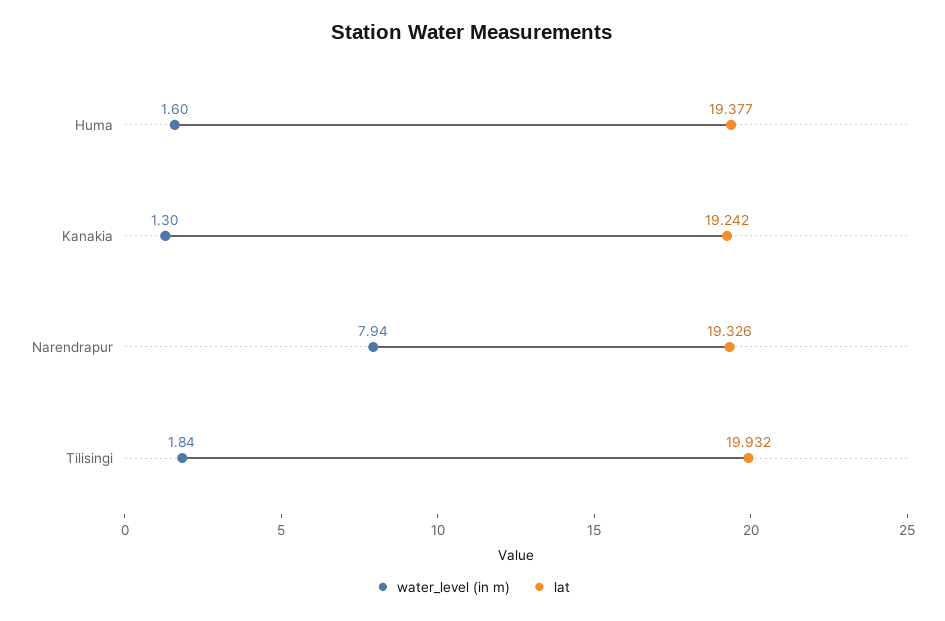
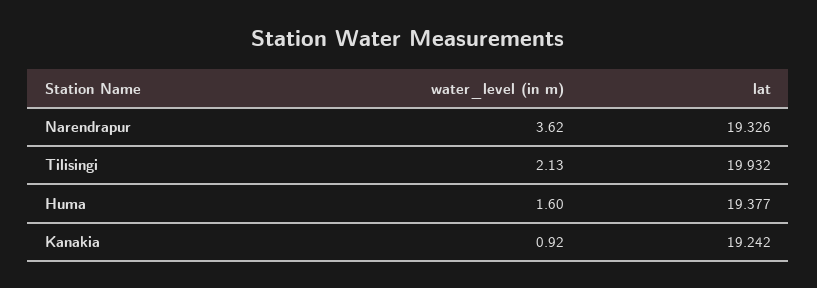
water_level (in m), Kanakia: 1.3 -> 0.92
water_level (in m), Narendrapur: 7.94 -> 3.62
water_level (in m), Tilisingi: 1.84 -> 2.13

